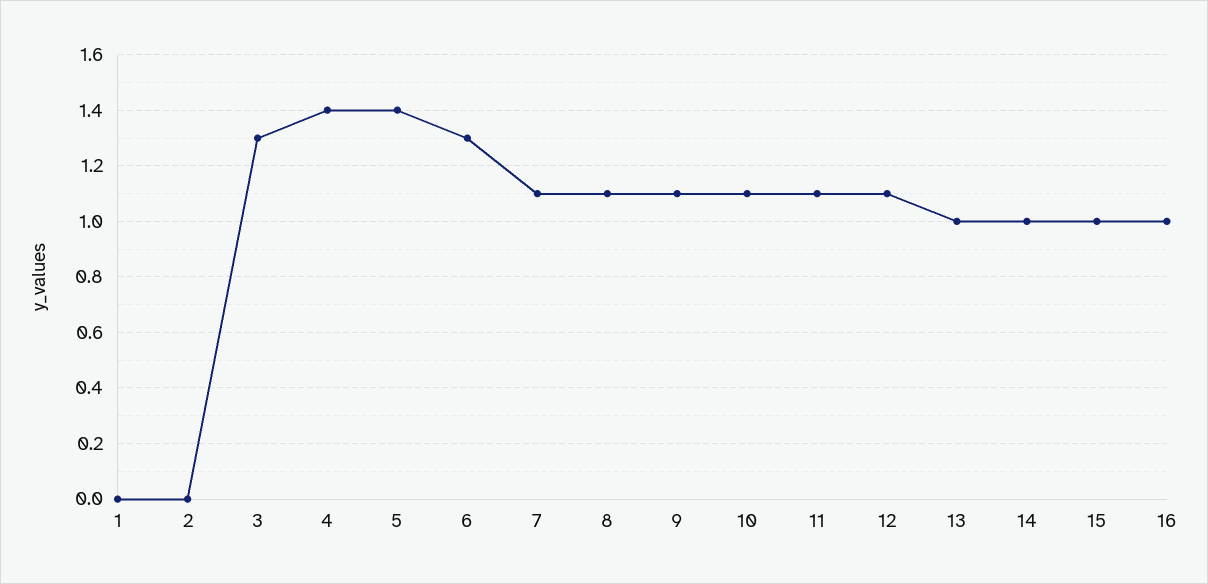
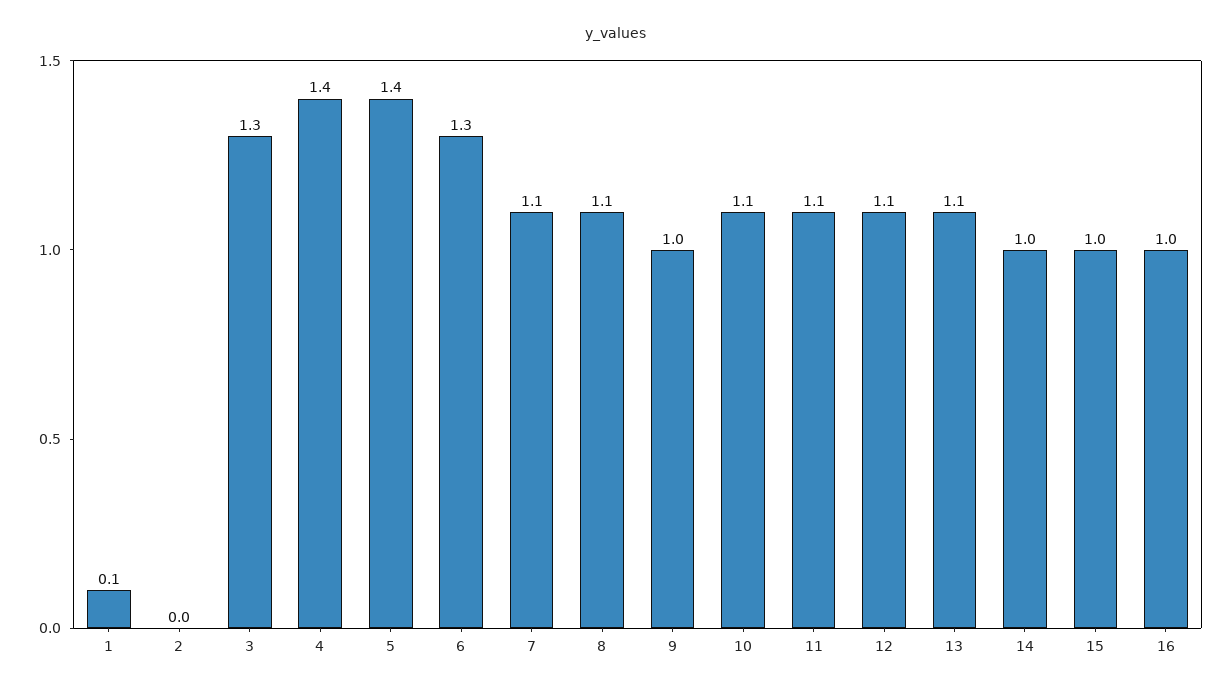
1: 0 -> 0.1
9: 1.1 -> 1
13: 1 -> 1.1

